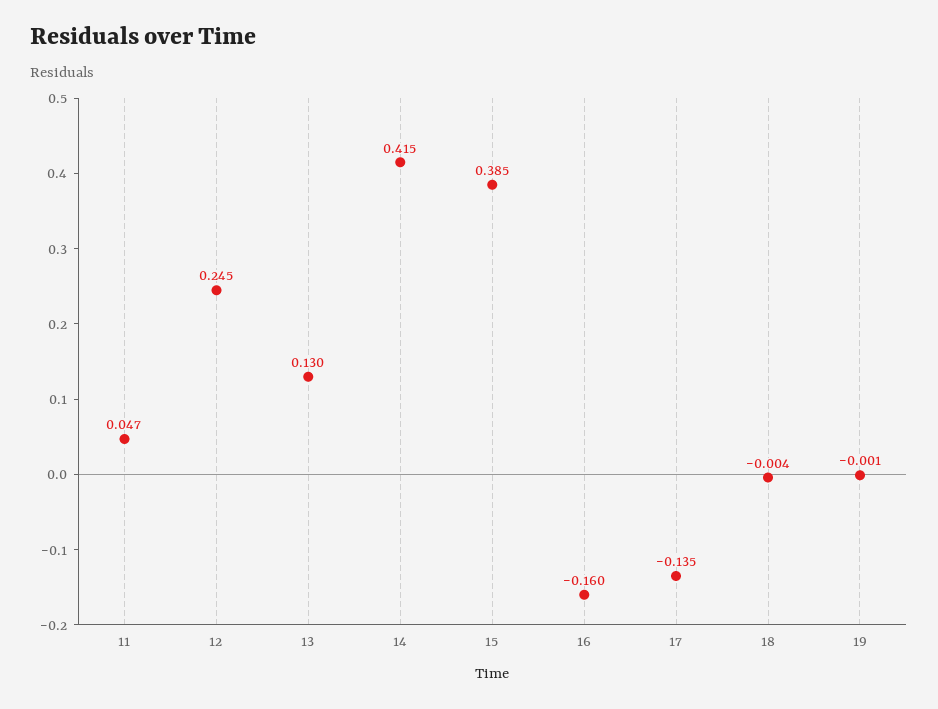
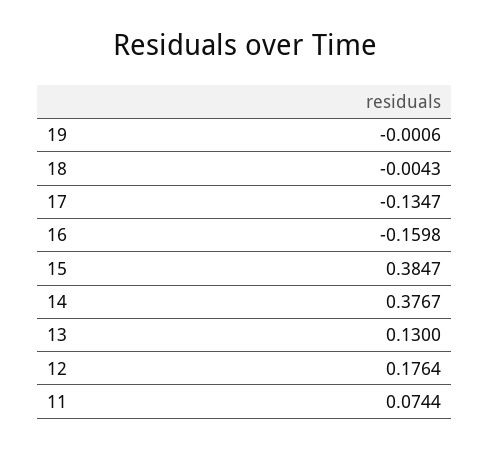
11: 0.047 -> 0.0744
12: 0.245 -> 0.1764
14: 0.415 -> 0.3767

